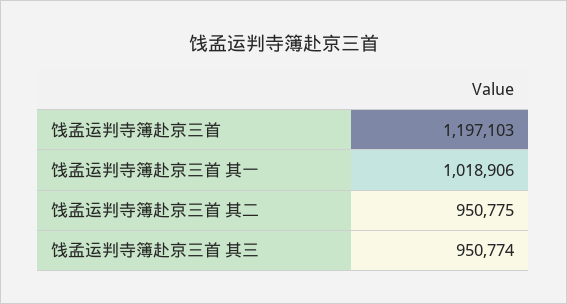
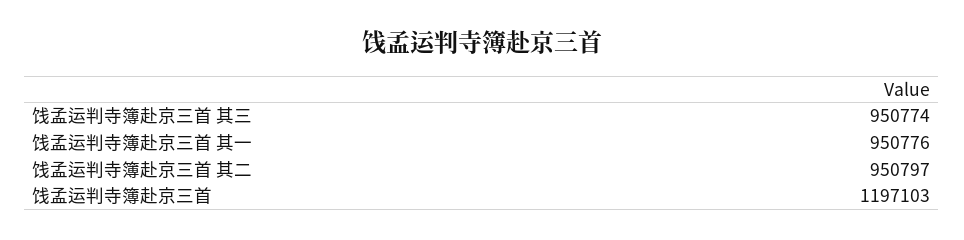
饯孟运判寺簿赴京三首 其一: 1018906 -> 950776
饯孟运判寺簿赴京三首 其二: 950775 -> 950797

